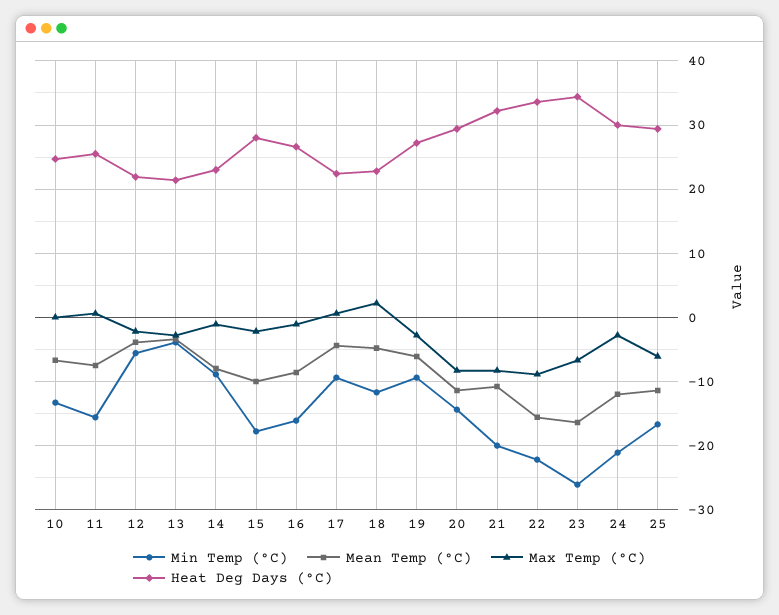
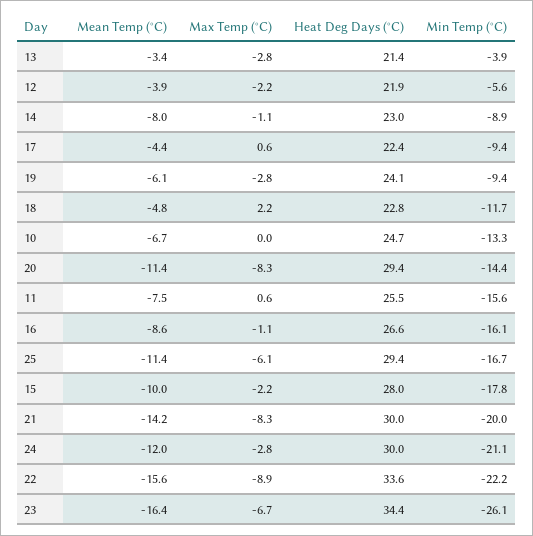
Heat Deg Days (°C), 19: 27 -> 24.1
Mean Temp (°C), 21: -11 -> -14.2
Heat Deg Days (°C), 21: 32 -> 30

